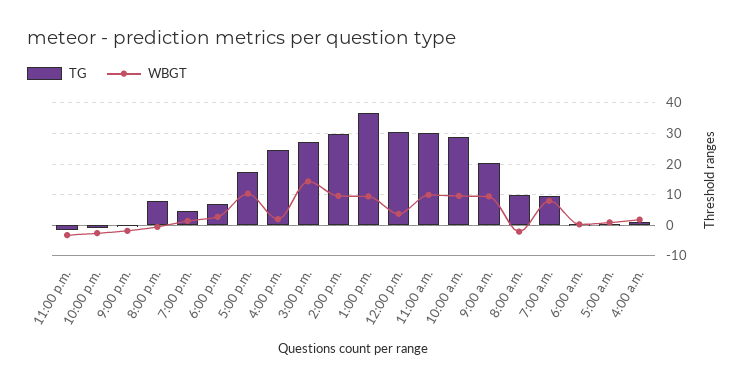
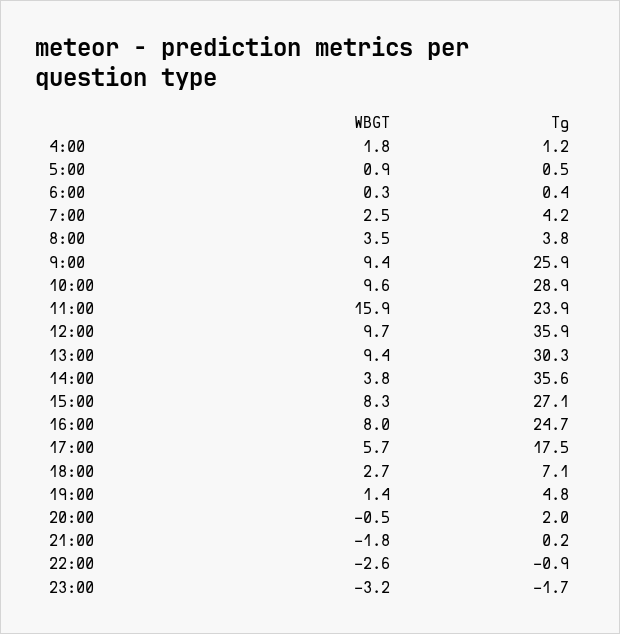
TG, 8:00 p.m.: 8 -> 2
WBGT, 5:00 p.m.: 10 -> 5.7
WBGT, 4:00 p.m.: 2 -> 8
WBGT, 3:00 p.m.: 14 -> 8.3
TG, 2:00 p.m.: 30 -> 35.6
WBGT, 2:00 p.m.: 10 -> 3.8
TG, 1:00 p.m.: 36 -> 30.3
TG, 12:00 p.m.: 30 -> 35.9
WBGT, 12:00 p.m.: 4 -> 9.7
TG, 11:00 a.m.: 30 -> 23.9
WBGT, 11:00 a.m.: 10 -> 15.9
TG, 9:00 a.m.: 20 -> 25.9
TG, 8:00 a.m.: 10 -> 3.8
WBGT, 8:00 a.m.: -2 -> 3.5
TG, 7:00 a.m.: 10 -> 4.2
WBGT, 7:00 a.m.: 8 -> 2.5

